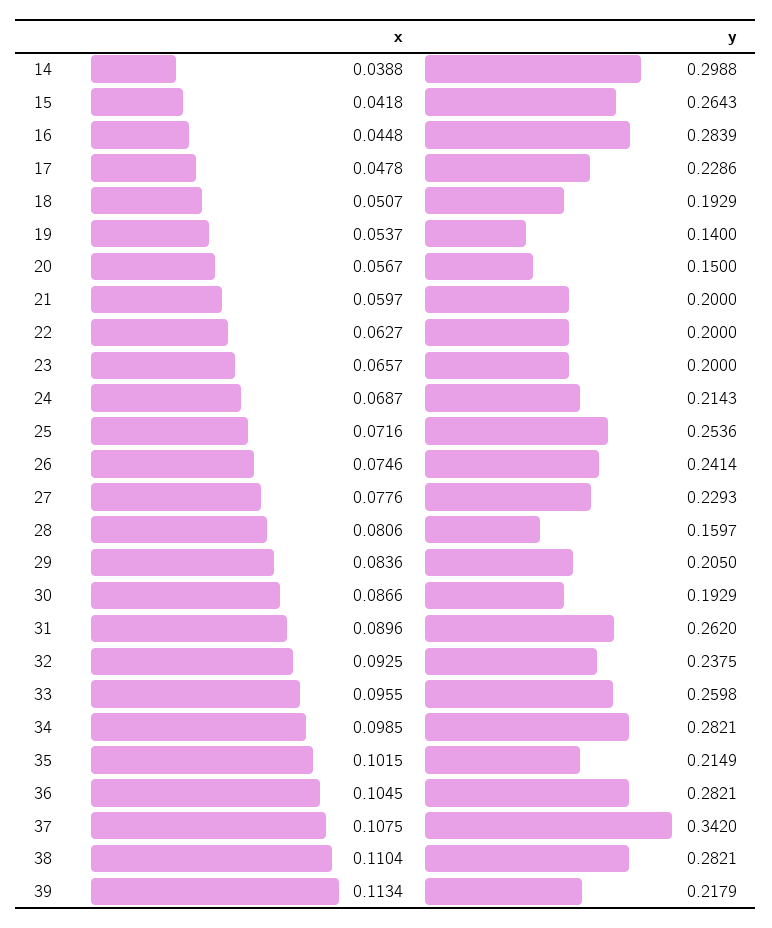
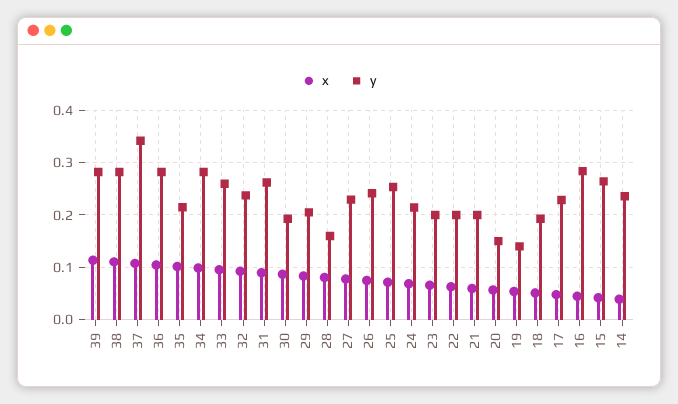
y, 14: 0.2988 -> 0.24
y, 39: 0.2179 -> 0.28

